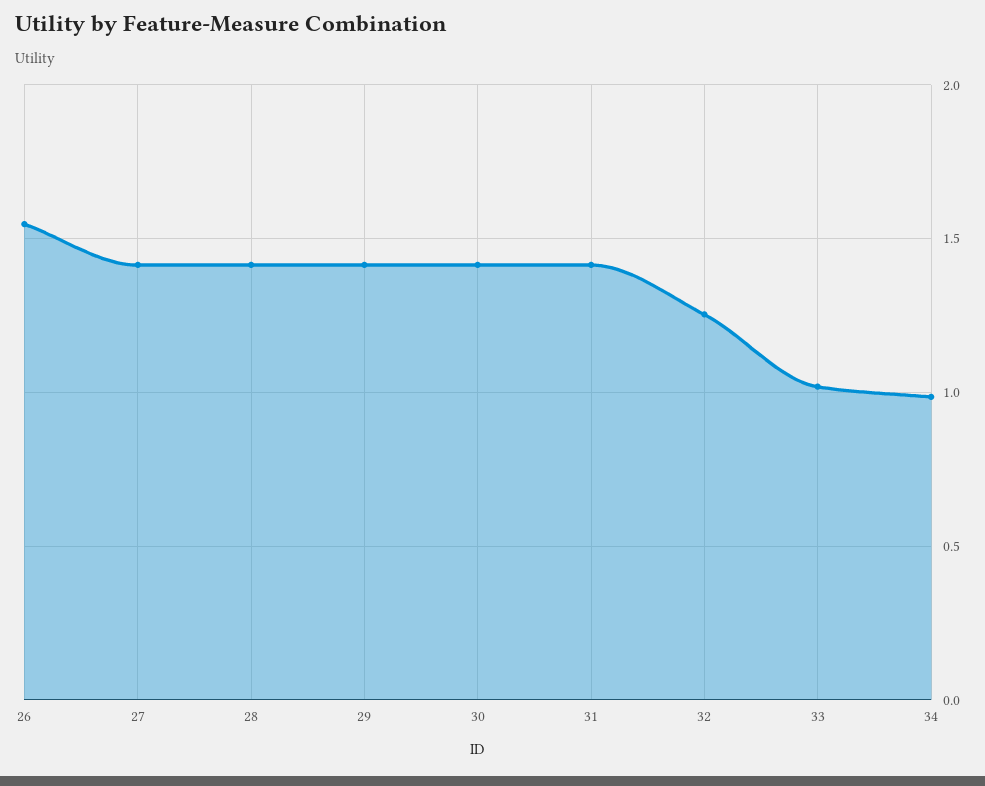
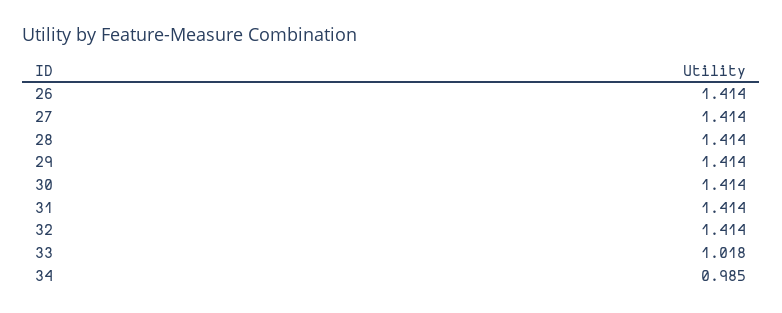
26: 1.55 -> 1.414
32: 1.25 -> 1.414

